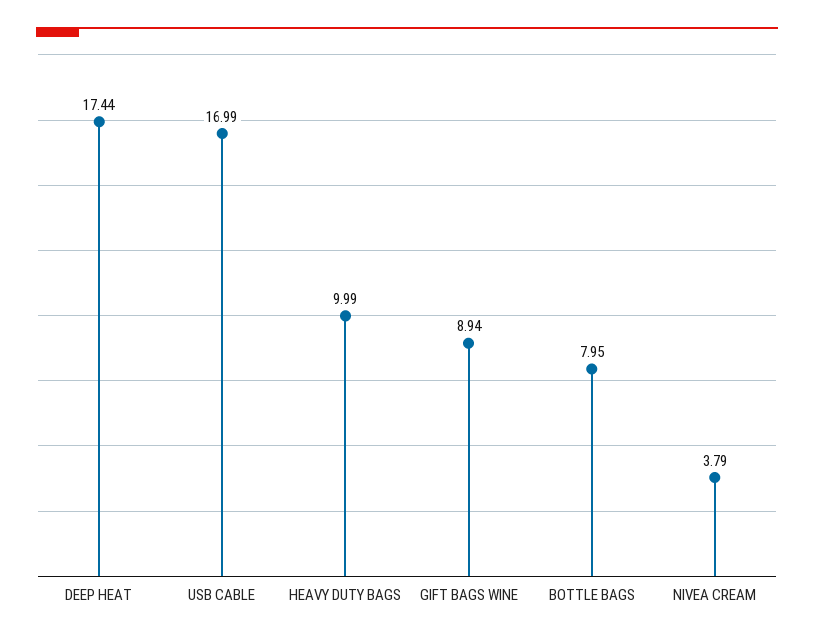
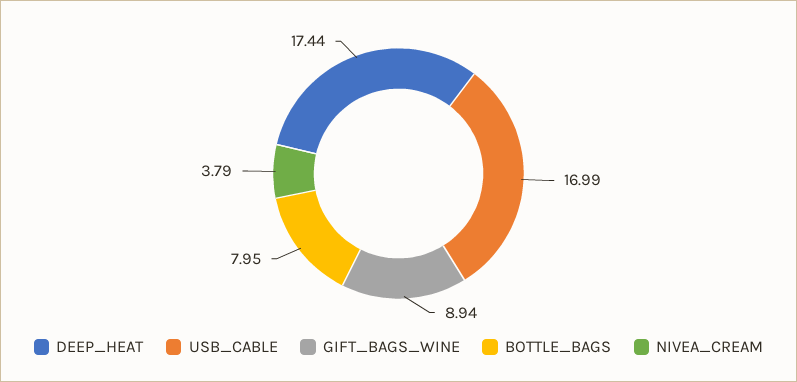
HEAVY DUTY BAGS: 9.99 -> none

